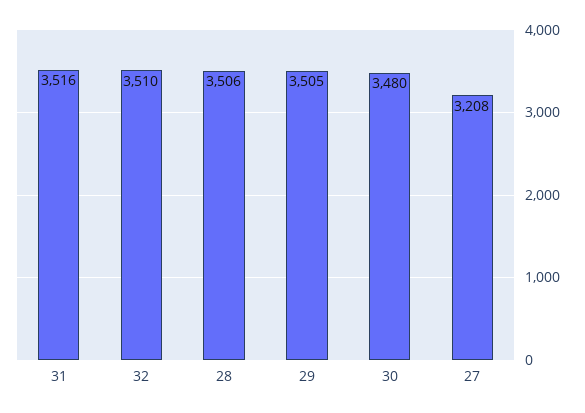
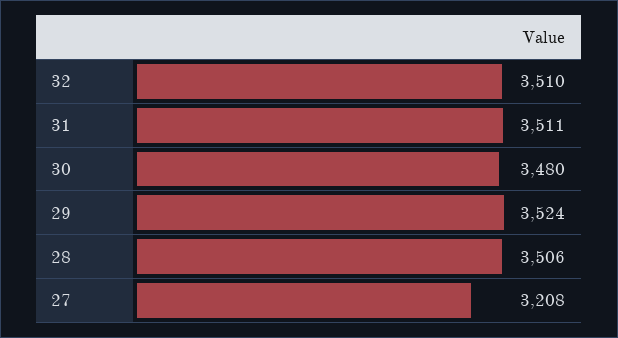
31: 3516 -> 3511
29: 3505 -> 3524

